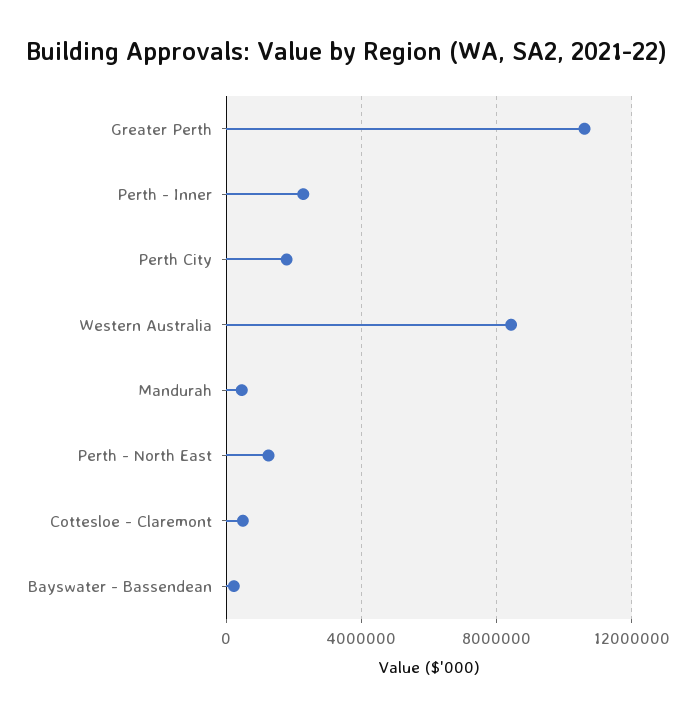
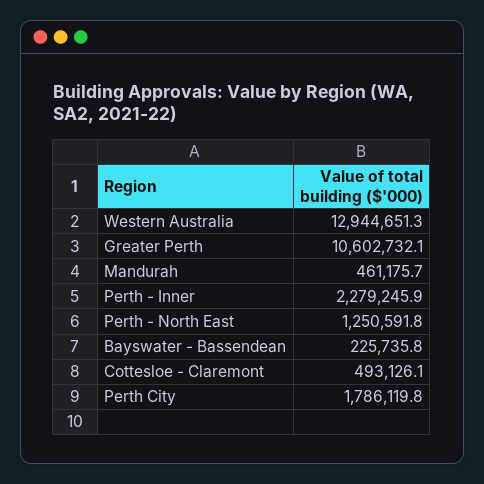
Western Australia: 8500000 -> 12944651.3

